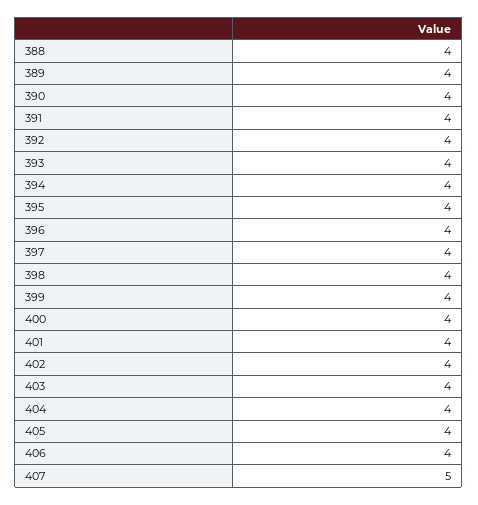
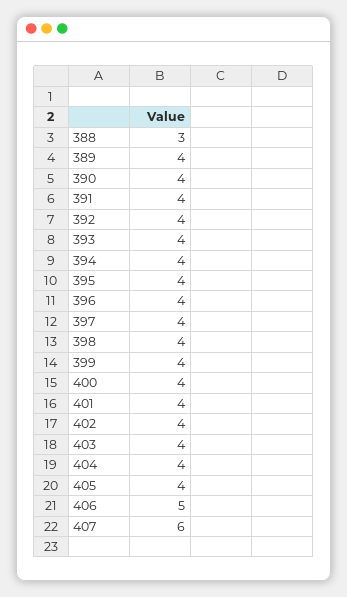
388: 4 -> 3
406: 4 -> 5
407: 5 -> 6

